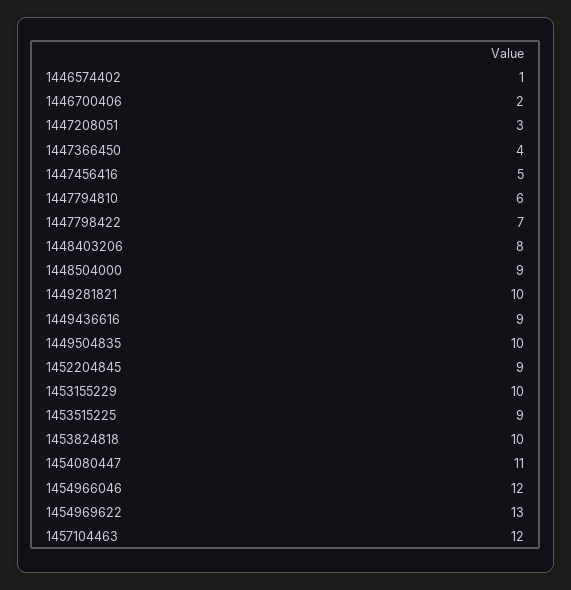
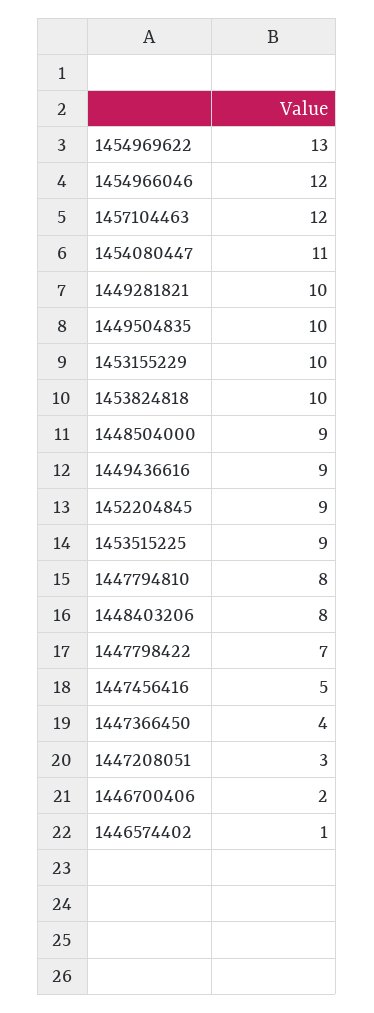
1447794810: 6 -> 8

